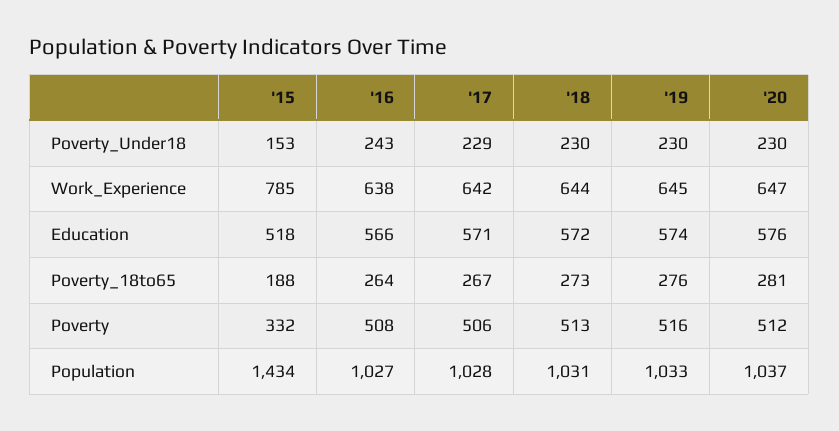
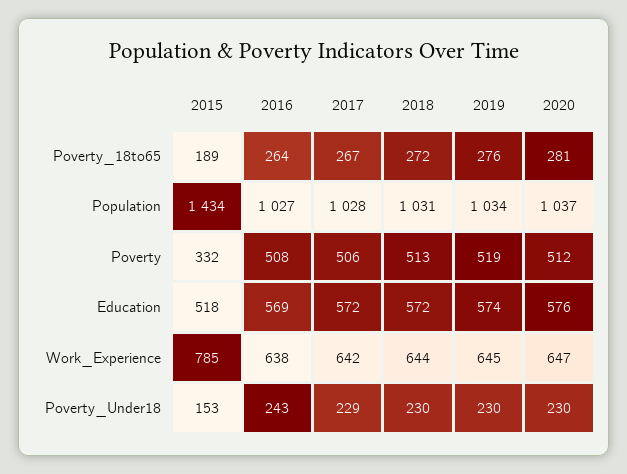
'16, Education: 566 -> 569
'17, Education: 571 -> 572
'15, Poverty_18to65: 188 -> 189
'18, Poverty_18to65: 273 -> 272
'19, Poverty: 516 -> 519
'19, Population: 1033 -> 1034

